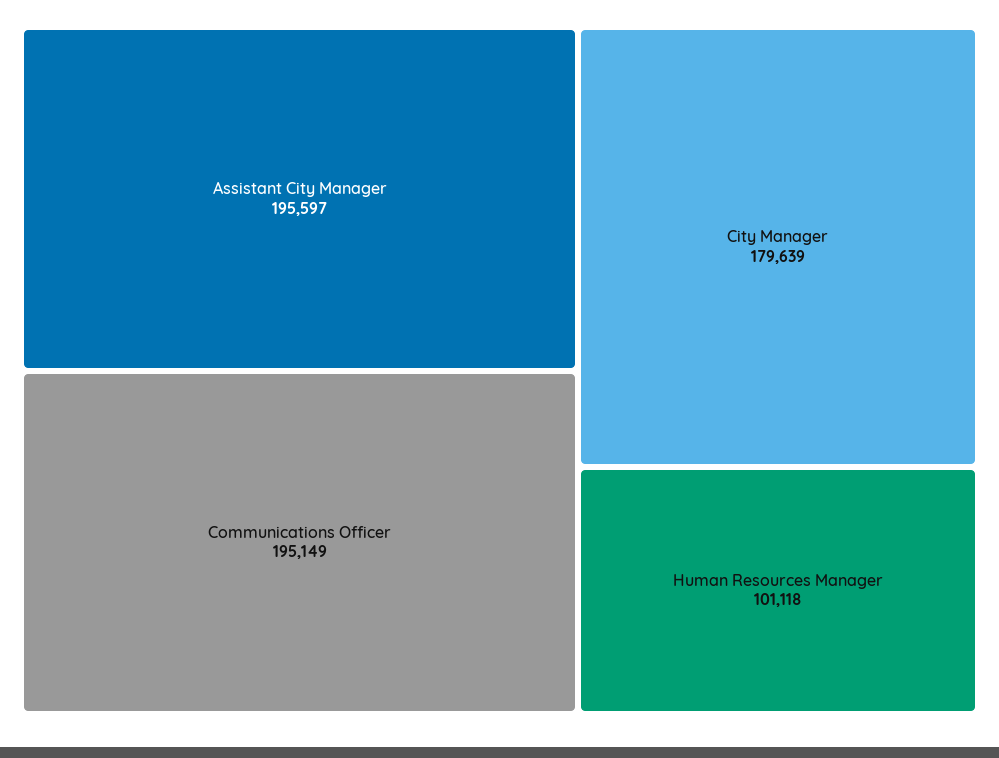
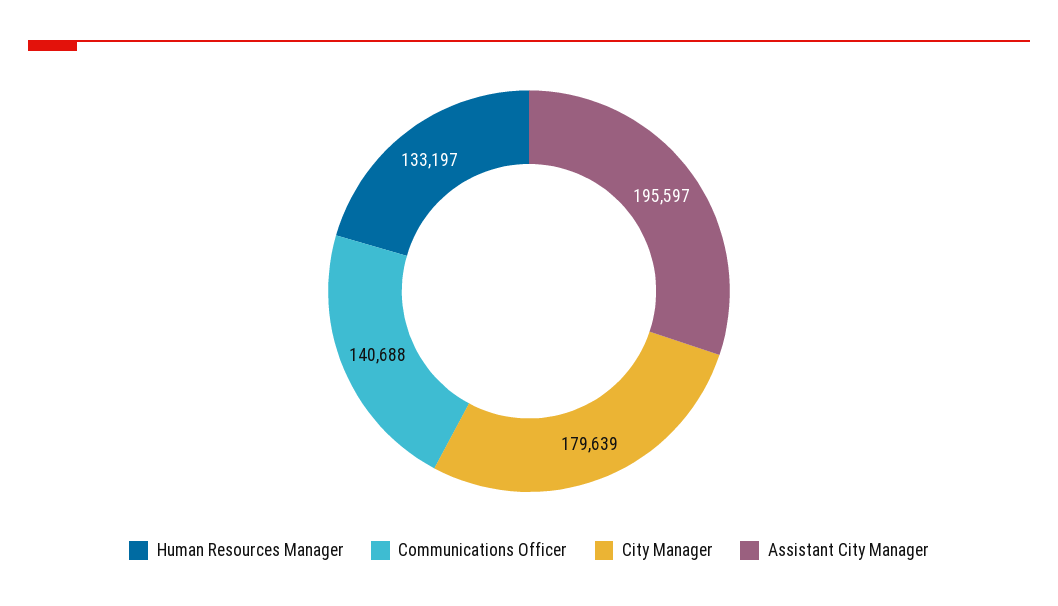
Communications Officer: 195149 -> 140688
Human Resources Manager: 101118 -> 133197

